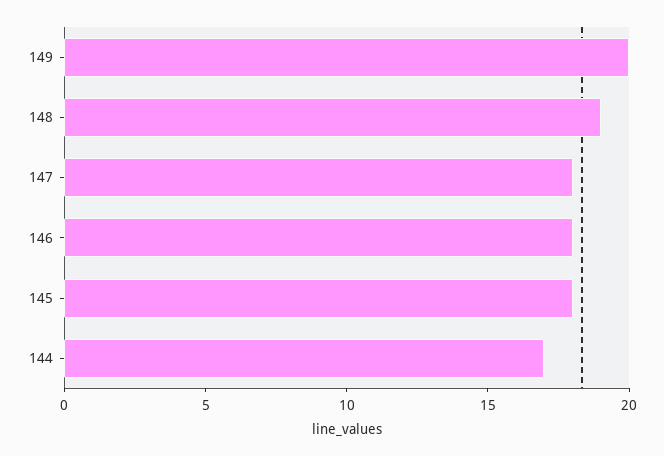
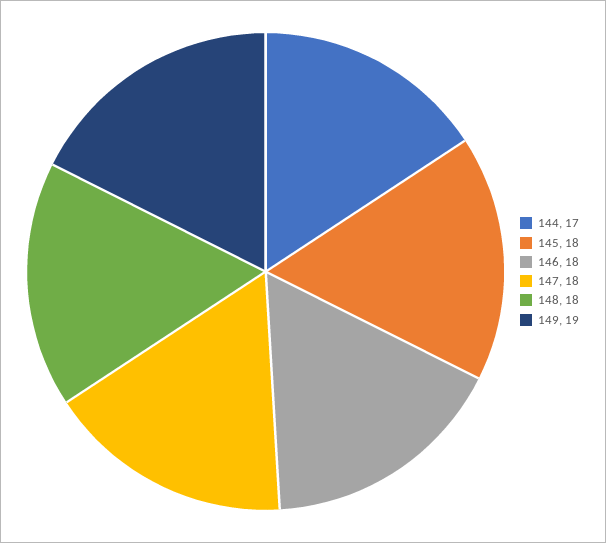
149: 20 -> 19
148: 19 -> 18

